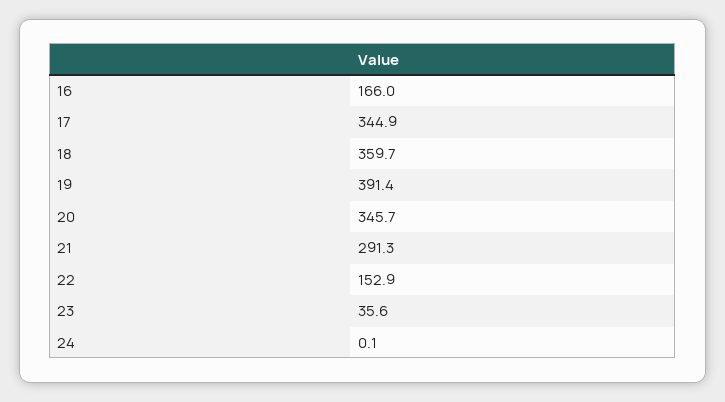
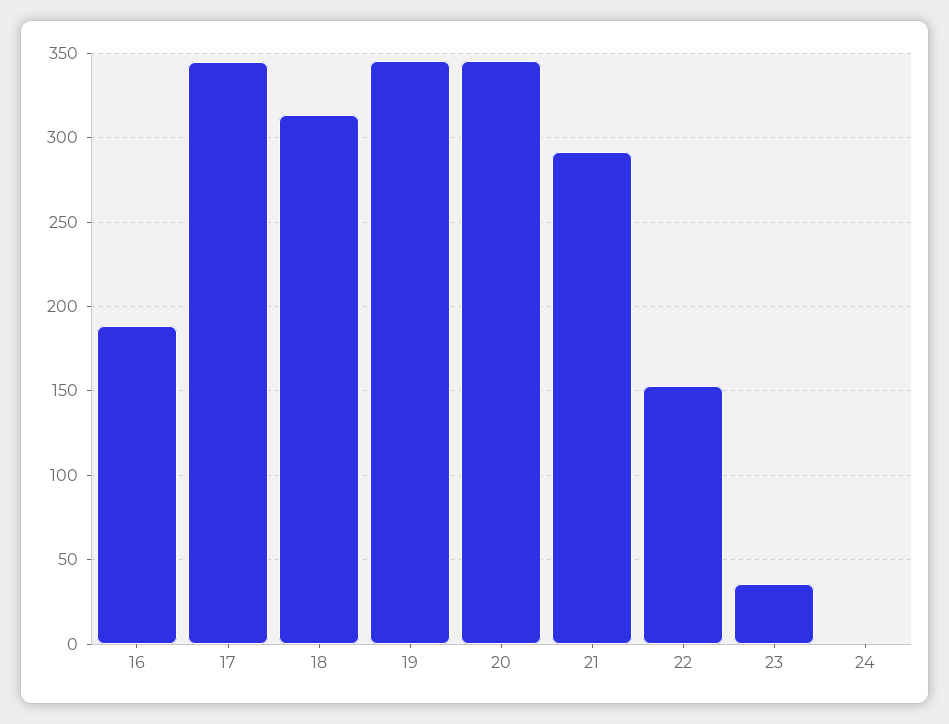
16: 166 -> 190
18: 359.7 -> 315
19: 391.4 -> 345

